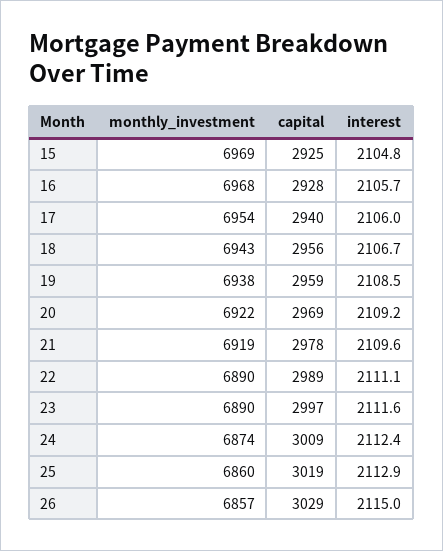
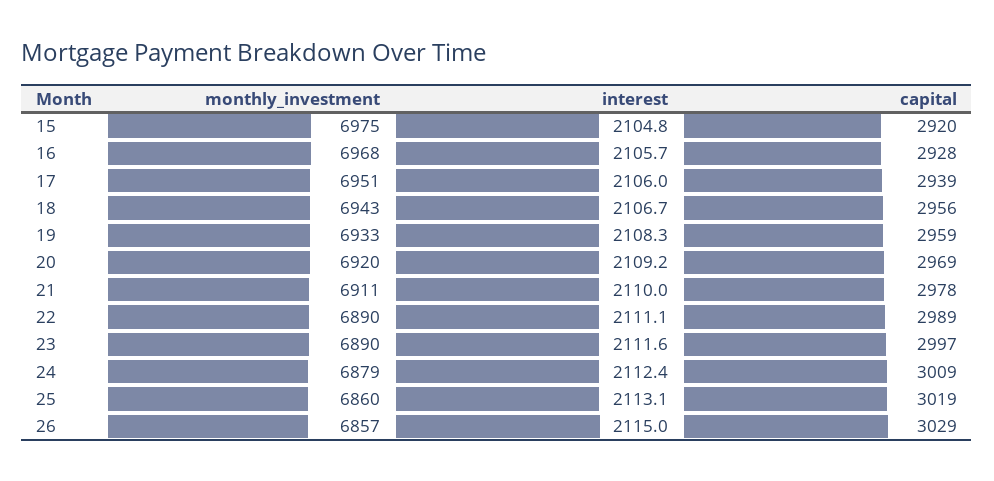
monthly_investment, 15: 6969 -> 6975
capital, 15: 2925 -> 2920
monthly_investment, 17: 6954 -> 6951
capital, 17: 2940 -> 2939
monthly_investment, 19: 6938 -> 6933
interest, 19: 2108.5 -> 2108.3
monthly_investment, 20: 6922 -> 6920
monthly_investment, 21: 6919 -> 6911
interest, 21: 2109.6 -> 2110
monthly_investment, 24: 6874 -> 6879
interest, 25: 2112.9 -> 2113.1

